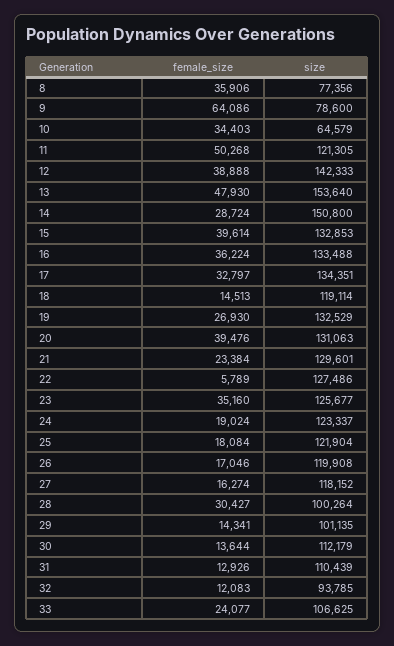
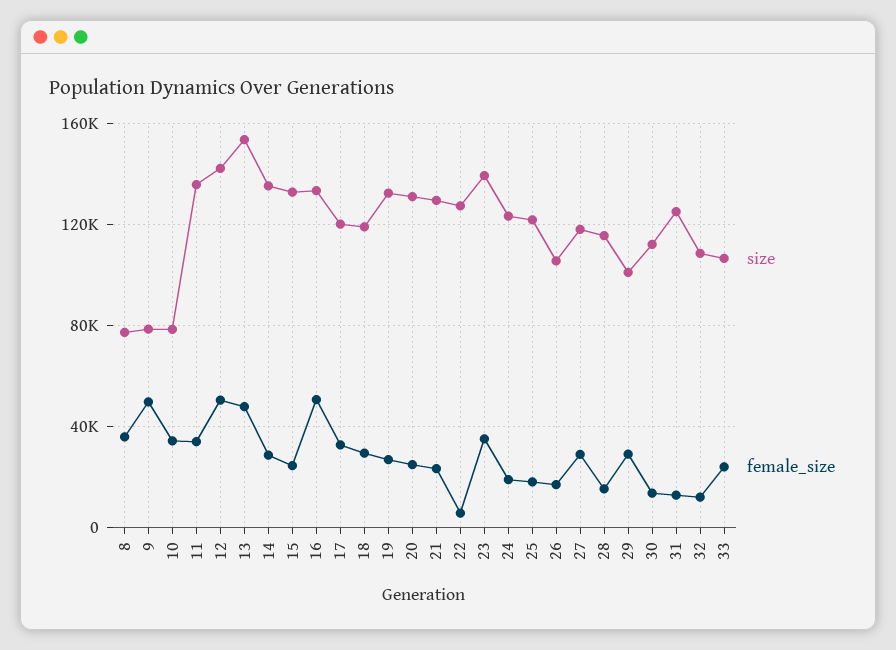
female_size, 9: 64086 -> 50000
size, 10: 64579 -> 80000
female_size, 11: 50268 -> 35000
size, 11: 121305 -> 135000
female_size, 12: 38888 -> 50000
size, 14: 150800 -> 135000
female_size, 15: 39614 -> 25000
female_size, 16: 36224 -> 50000
size, 17: 134351 -> 120000
female_size, 18: 14513 -> 30000
female_size, 20: 39476 -> 25000
size, 23: 125677 -> 140000
size, 26: 119908 -> 105000
female_size, 27: 16274 -> 30000
female_size, 28: 30427 -> 15000
size, 28: 100264 -> 115000
female_size, 29: 14341 -> 30000
size, 31: 110439 -> 125000
size, 32: 93785 -> 110000

